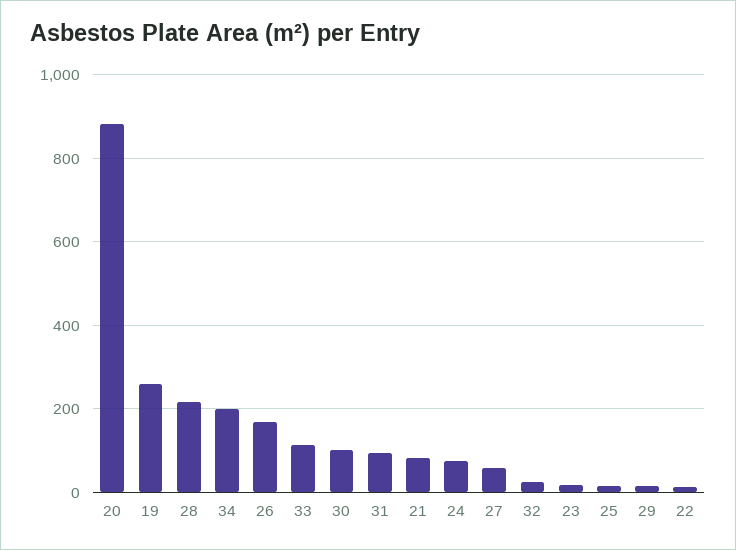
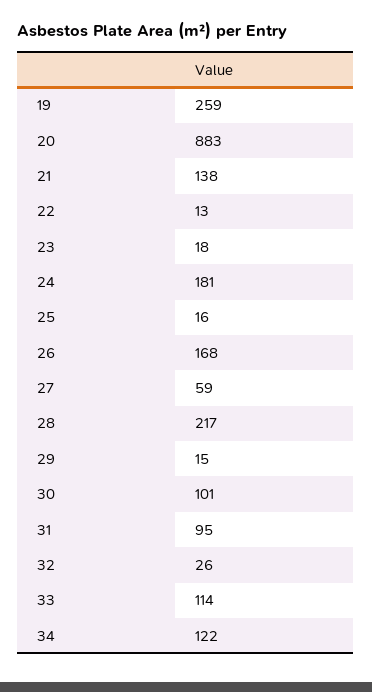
34: 200 -> 122
21: 80 -> 138
24: 80 -> 181

